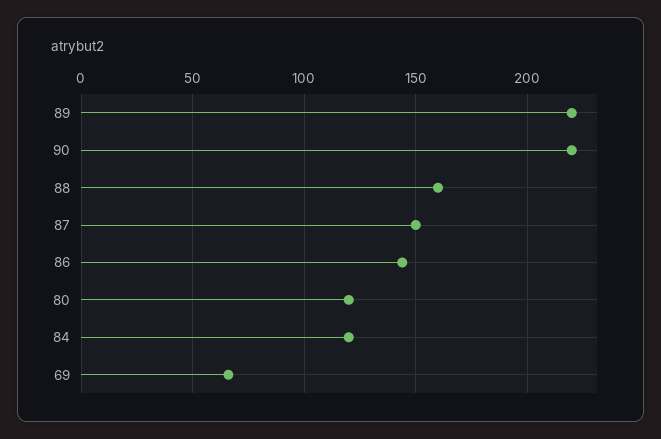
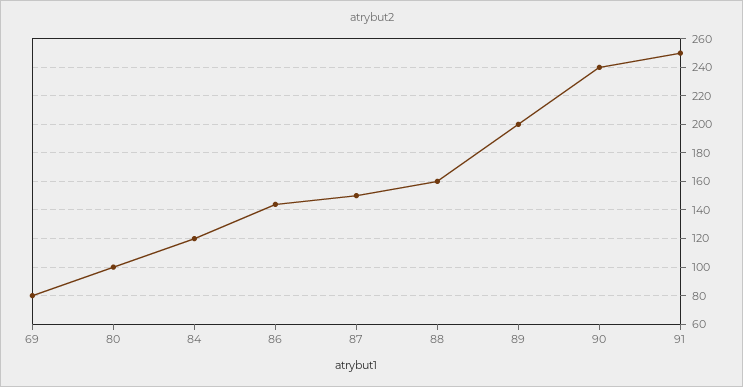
89: 220 -> 200
90: 220 -> 240
80: 120 -> 100
69: 65 -> 80
91: none -> 250

